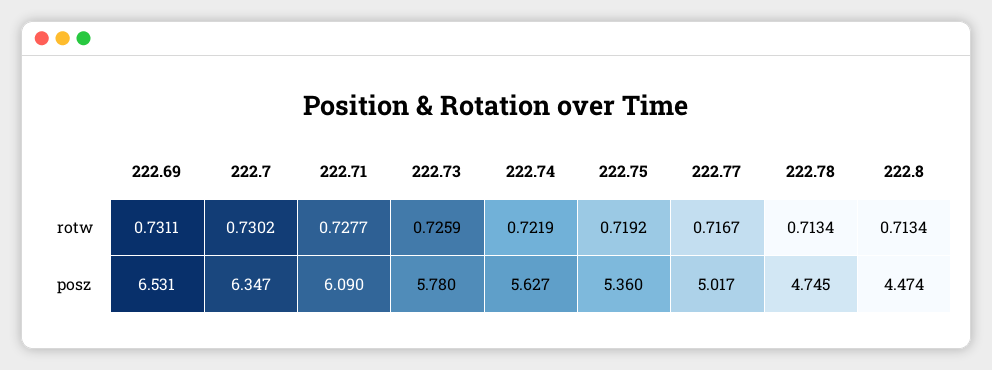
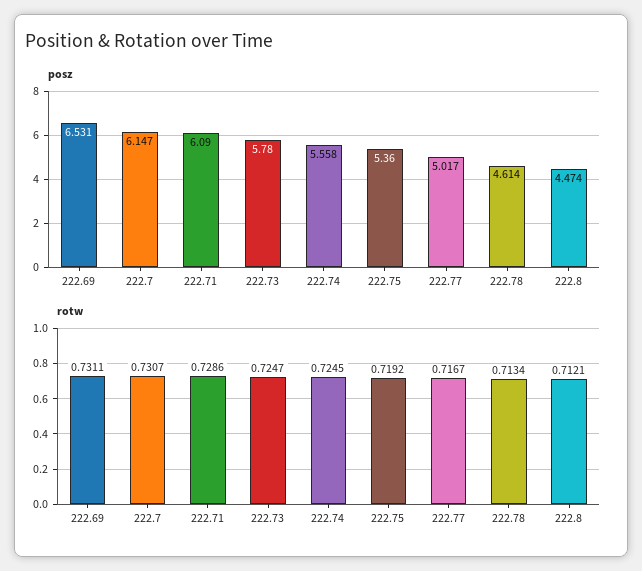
rotw, 222.7: 0.7302 -> 0.7307
rotw, 222.71: 0.7277 -> 0.7286
rotw, 222.73: 0.7259 -> 0.7247
rotw, 222.74: 0.7219 -> 0.7245
rotw, 222.8: 0.7134 -> 0.7121
posz, 222.7: 6.347 -> 6.147
posz, 222.74: 5.627 -> 5.558
posz, 222.78: 4.745 -> 4.614

